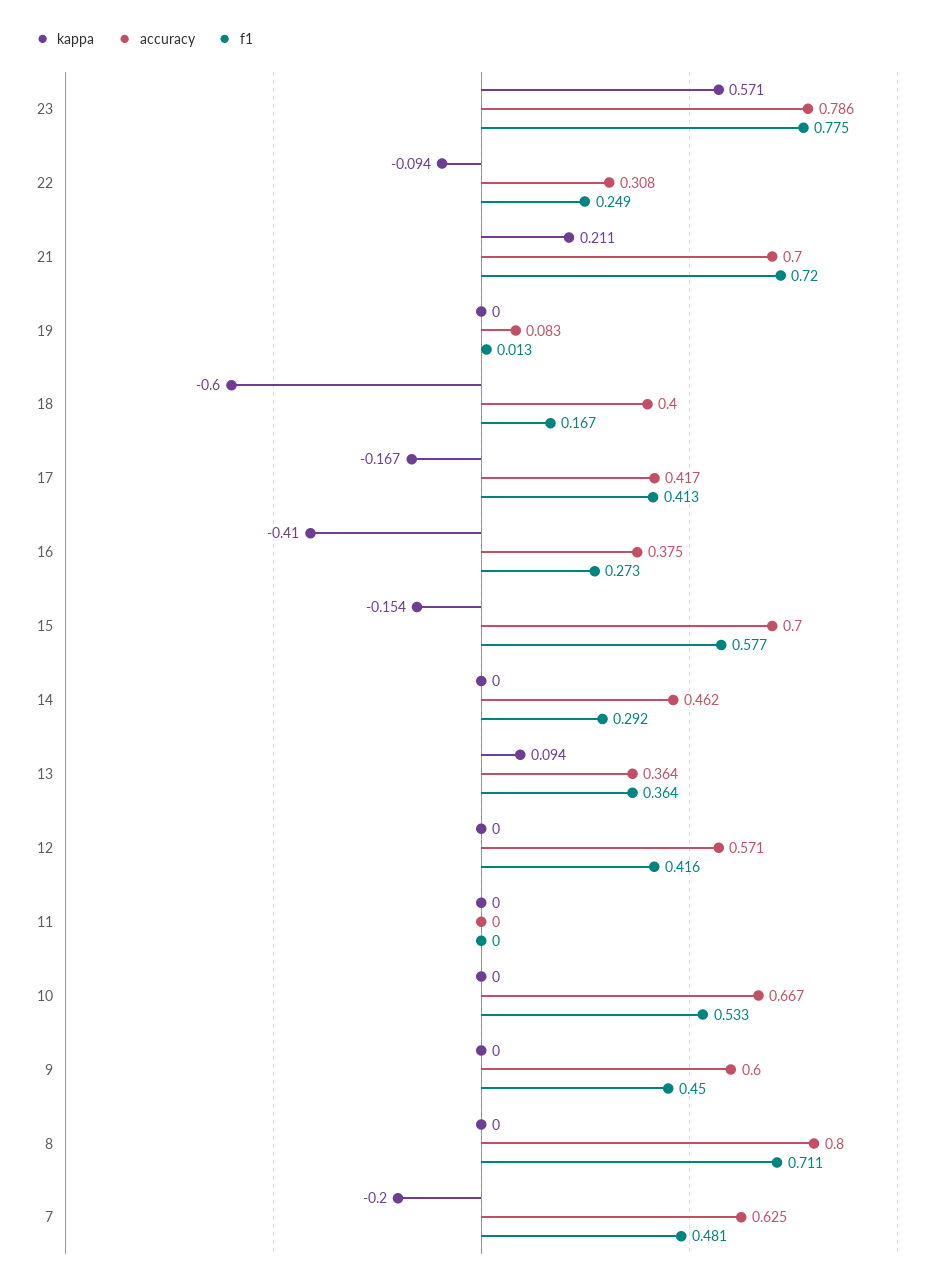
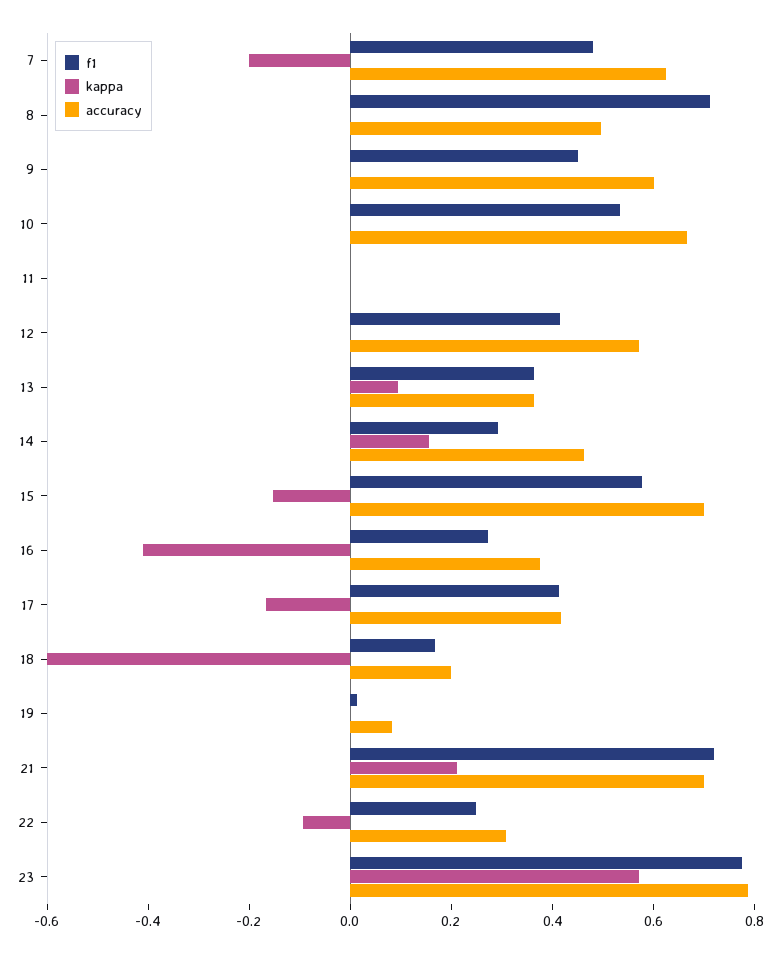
accuracy, 18: 0.4 -> 0.2
kappa, 14: 0 -> 0.15
accuracy, 8: 0.8 -> 0.5

